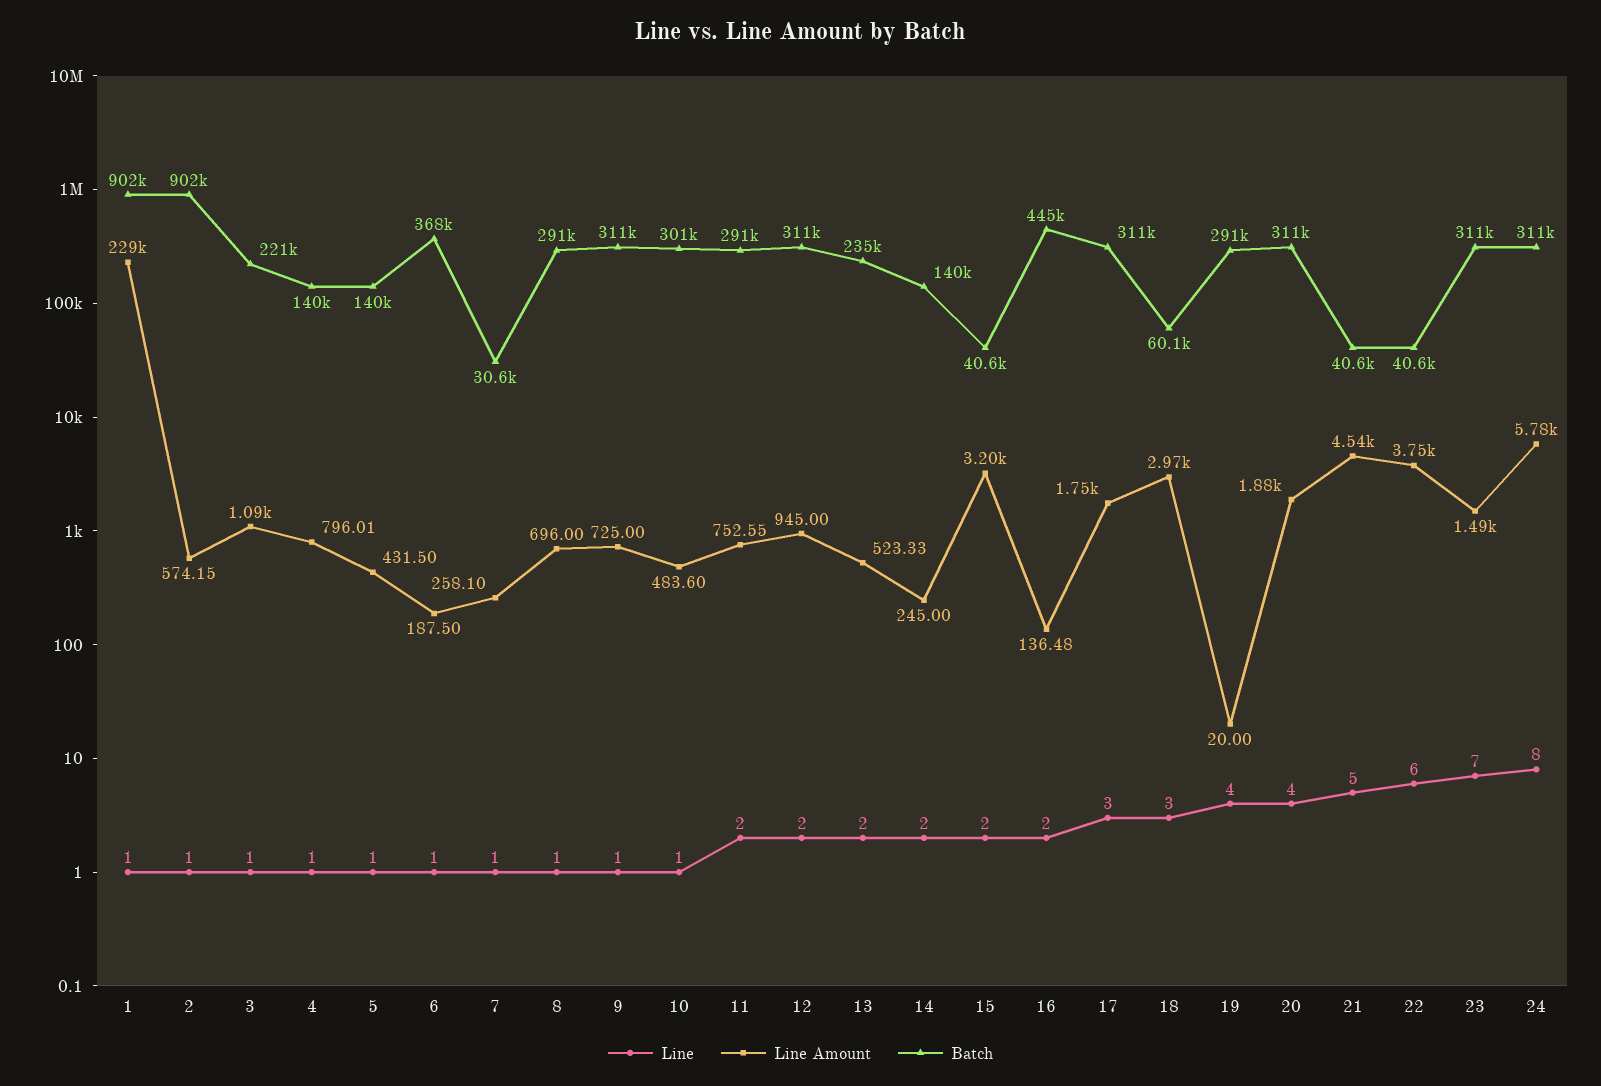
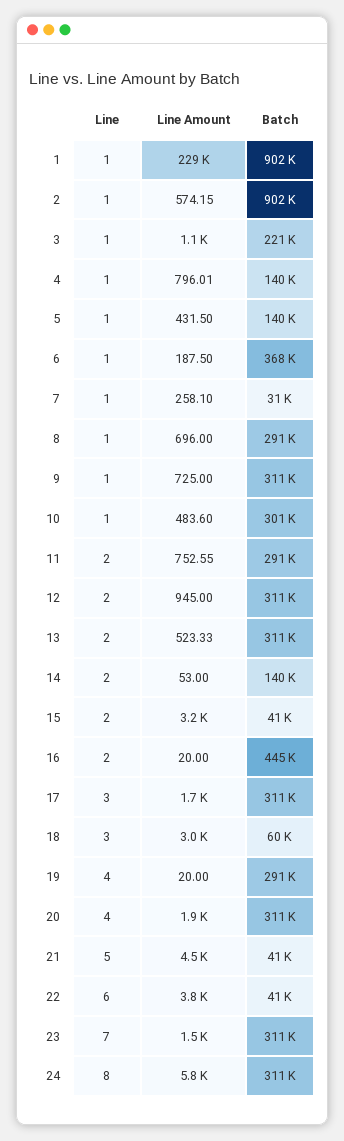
Batch, 13: 235000 -> 311000
Line Amount, 14: 245 -> 53
Line Amount, 16: 136.48 -> 20

